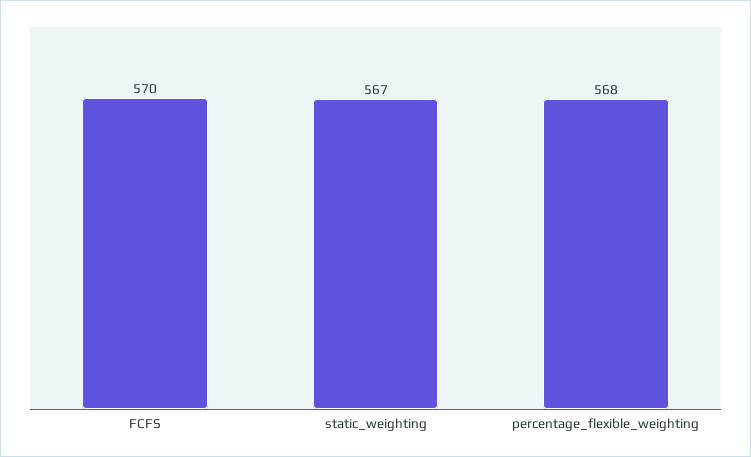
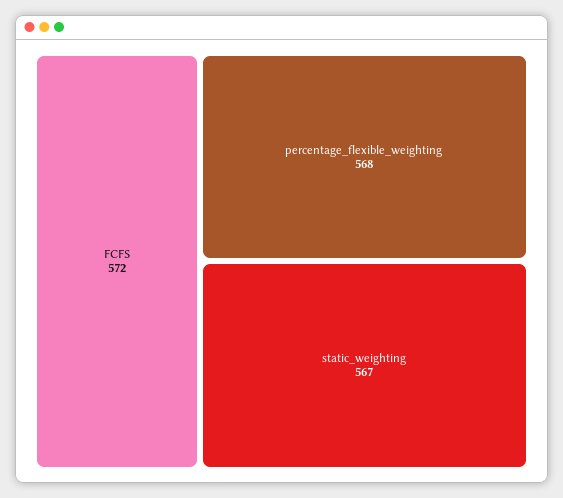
FCFS: 570 -> 572

